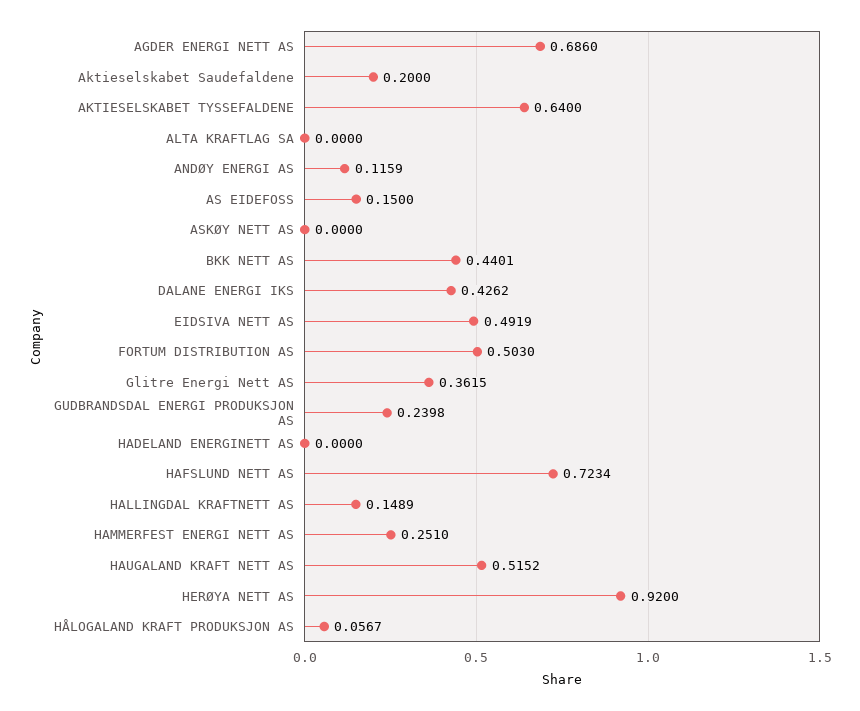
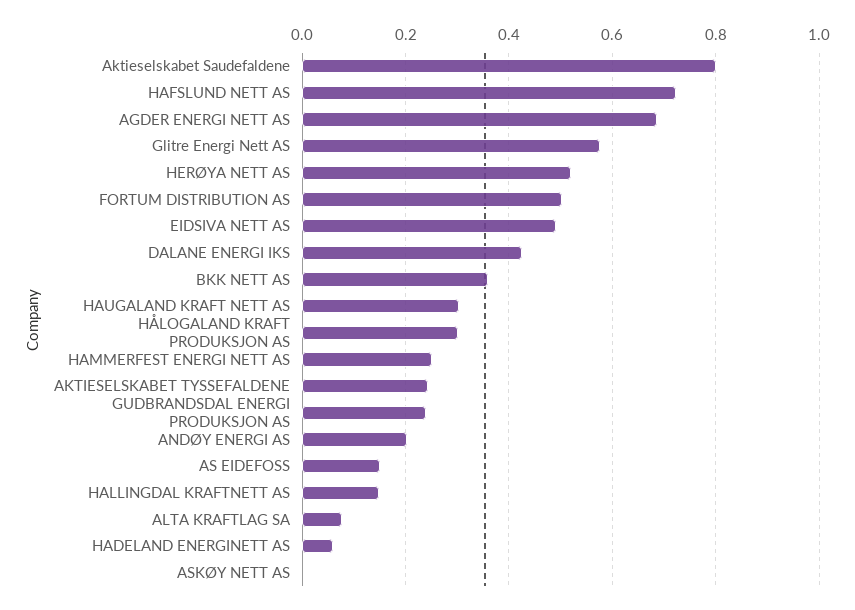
Aktieselskabet Saudefaldene: 0.2 -> 0.8
AKTIESELSKABET TYSSEFALDENE: 0.64 -> 0.24
ALTA KRAFTLAG SA: 0 -> 0.08
ANDØY ENERGI AS: 0.1159 -> 0.2
BKK NETT AS: 0.4401 -> 0.36
Glitre Energi Nett AS: 0.3615 -> 0.58
HADELAND ENERGINETT AS: 0 -> 0.06
HAUGALAND KRAFT NETT AS: 0.5152 -> 0.3
HERØYA NETT AS: 0.92 -> 0.52
HÅLOGALAND KRAFT PRODUKSJON AS: 0.0567 -> 0.3

